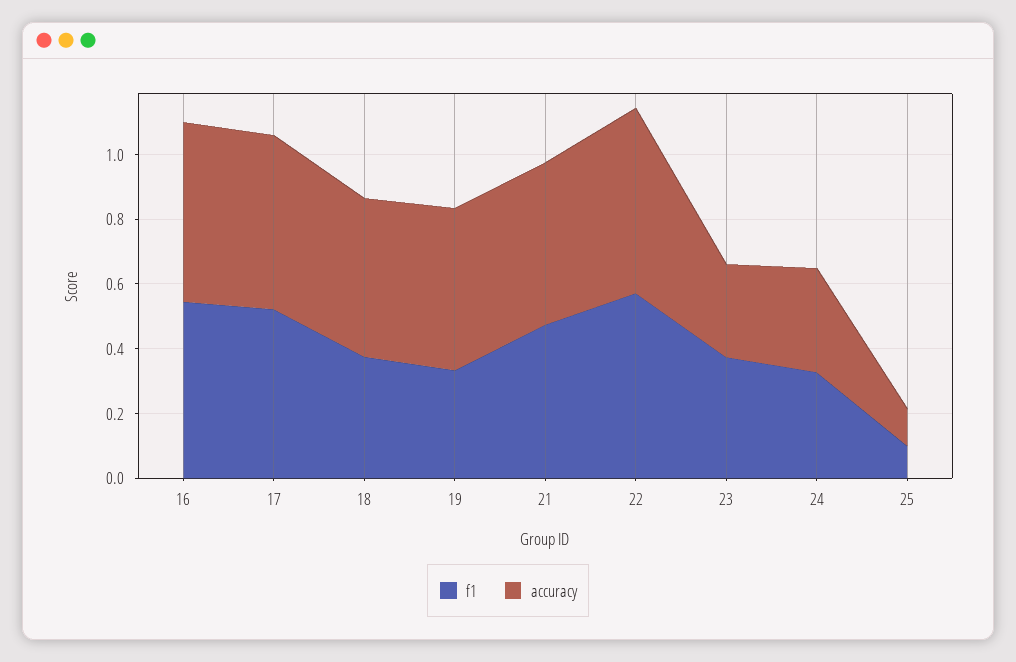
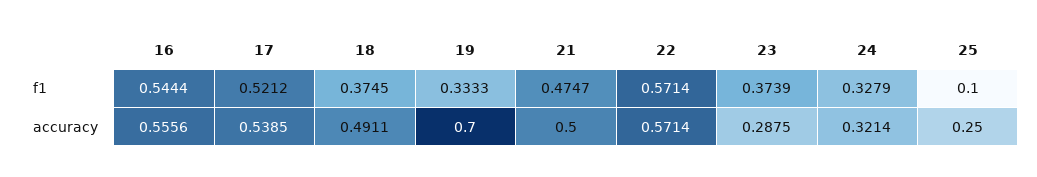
accuracy, 19: 0.5 -> 0.7
accuracy, 25: 0.1 -> 0.25

